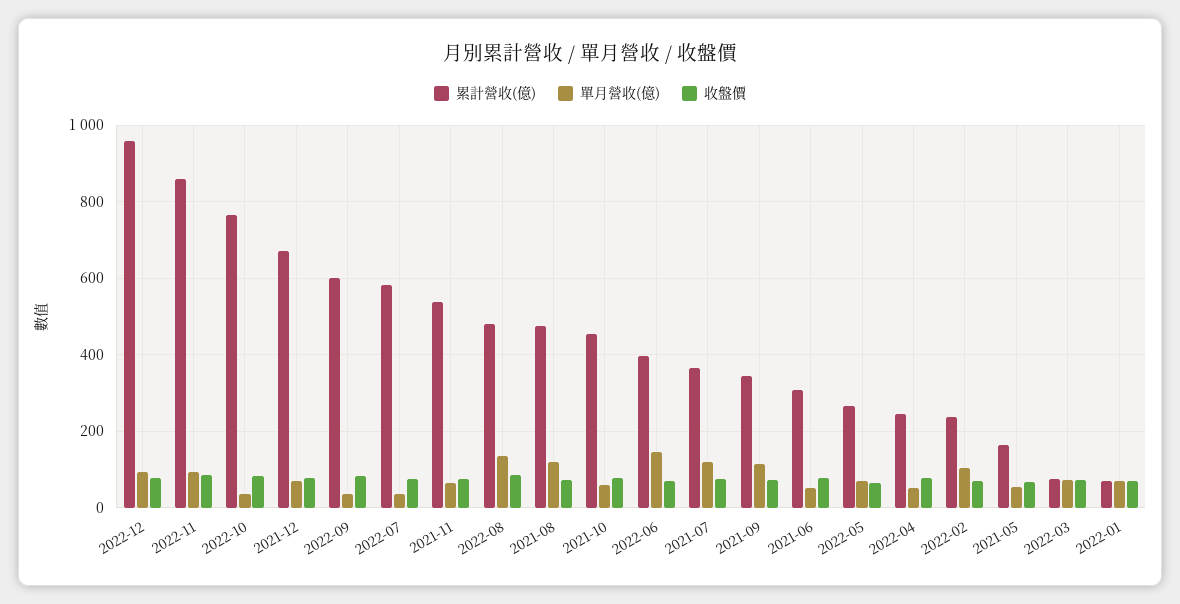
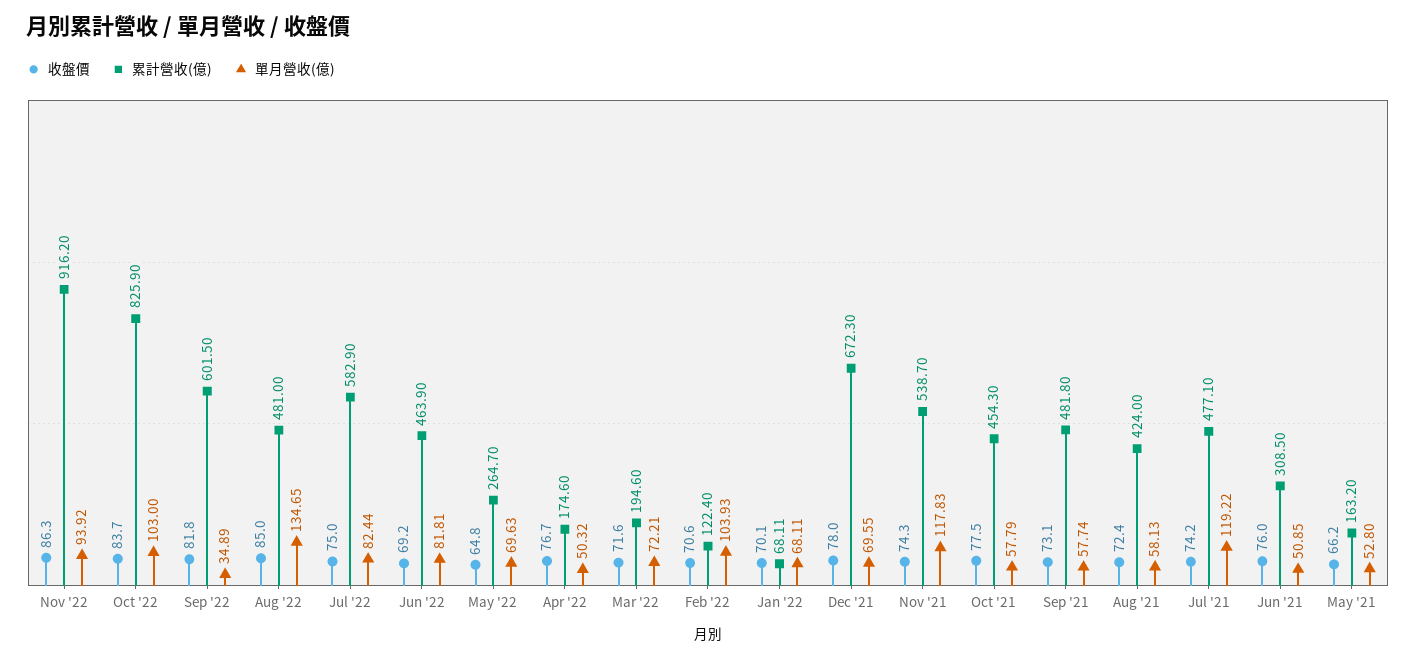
累計營收(億), 2022-12: 960 -> none
單月營收(億), 2022-12: 100 -> none
收盤價, 2022-12: 80 -> none
累計營收(億), 2022-11: 860 -> 916.2
累計營收(億), 2022-10: 760 -> 825.9
單月營收(億), 2022-10: 40 -> 103
單月營收(億), 2022-07: 40 -> 82.44
單月營收(億), 2021-11: 60 -> 117.83
累計營收(億), 2021-08: 480 -> 424
單月營收(億), 2021-08: 120 -> 58.13
累計營收(億), 2022-06: 400 -> 463.9
單月營收(億), 2022-06: 140 -> 81.81
累計營收(億), 2021-07: 360 -> 477.1
累計營收(億), 2021-09: 340 -> 481.8
單月營收(億), 2021-09: 120 -> 57.74
累計營收(億), 2022-04: 240 -> 174.6
累計營收(億), 2022-02: 240 -> 122.4
累計營收(億), 2022-03: 80 -> 194.6

